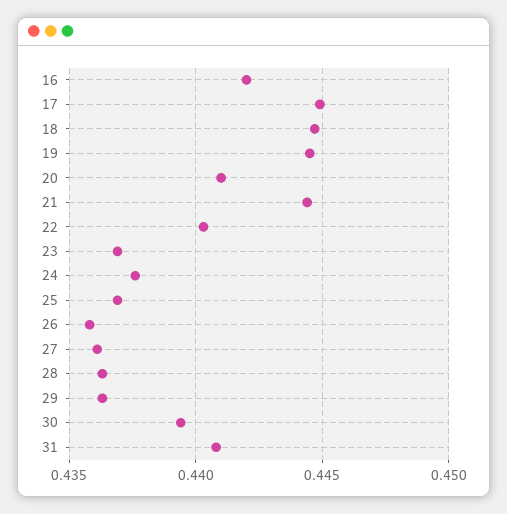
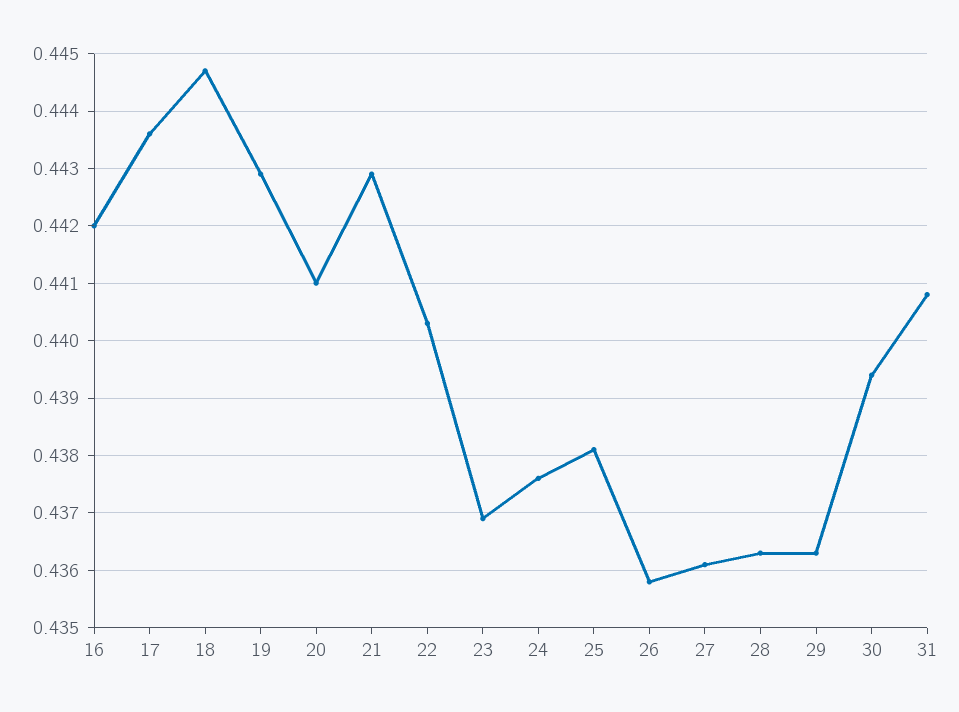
17: 0.445 -> 0.4435
19: 0.4445 -> 0.443
21: 0.4445 -> 0.443
25: 0.437 -> 0.438

